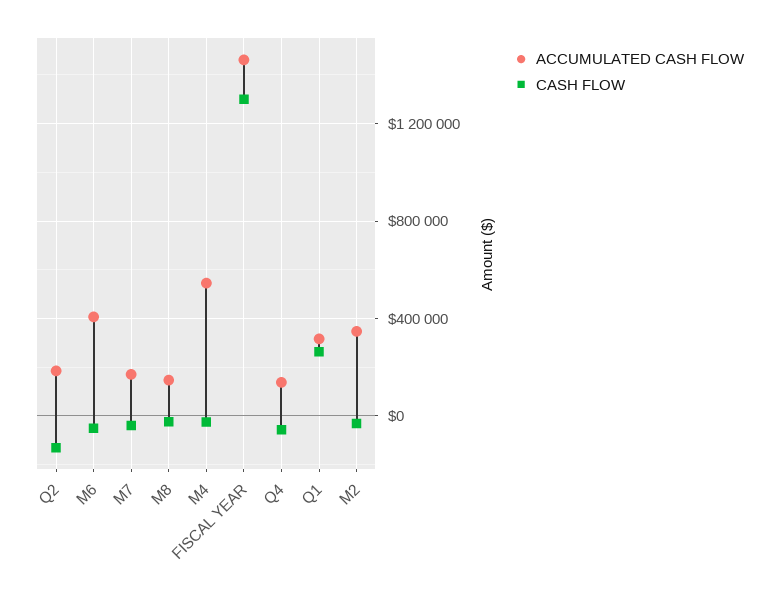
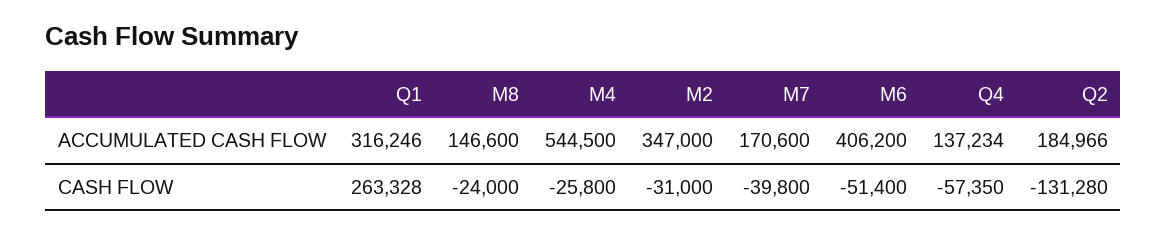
ACCUMULATED CASH FLOW, FISCAL YEAR: 1450000 -> none
CASH FLOW, FISCAL YEAR: 1300000 -> none

